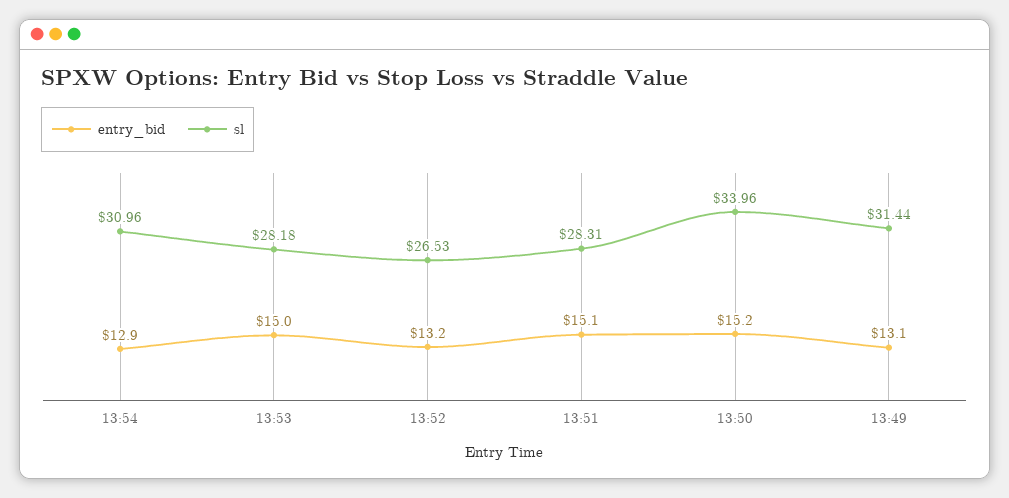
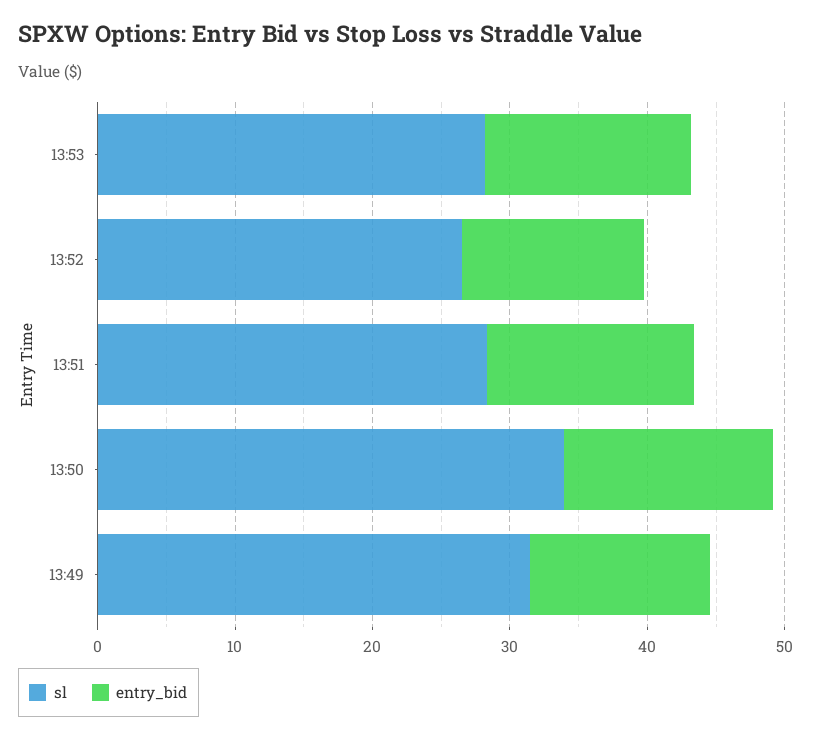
entry_bid, 13:54: 12.9 -> none
sl, 13:54: 30.96 -> none

